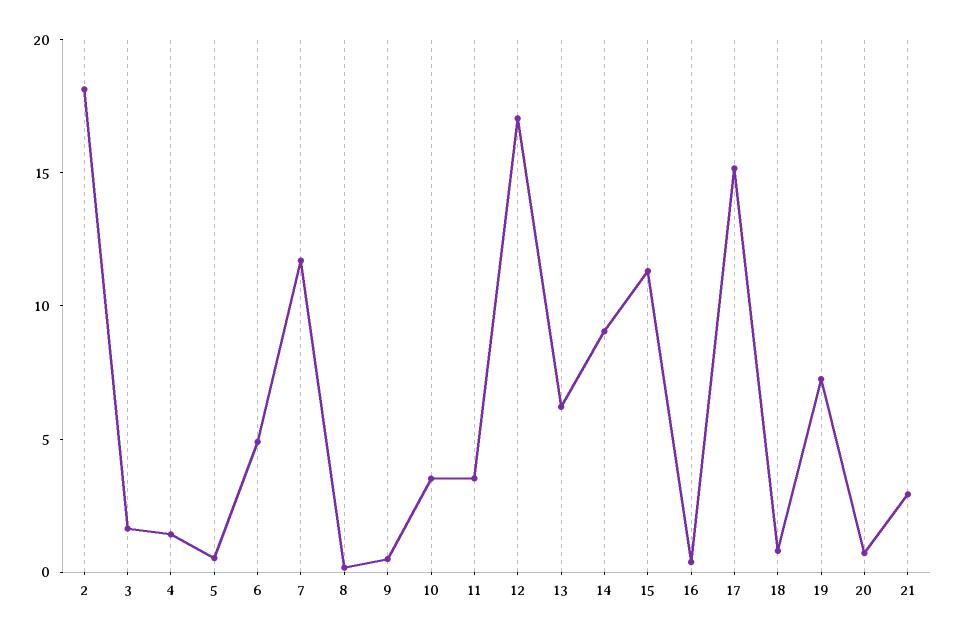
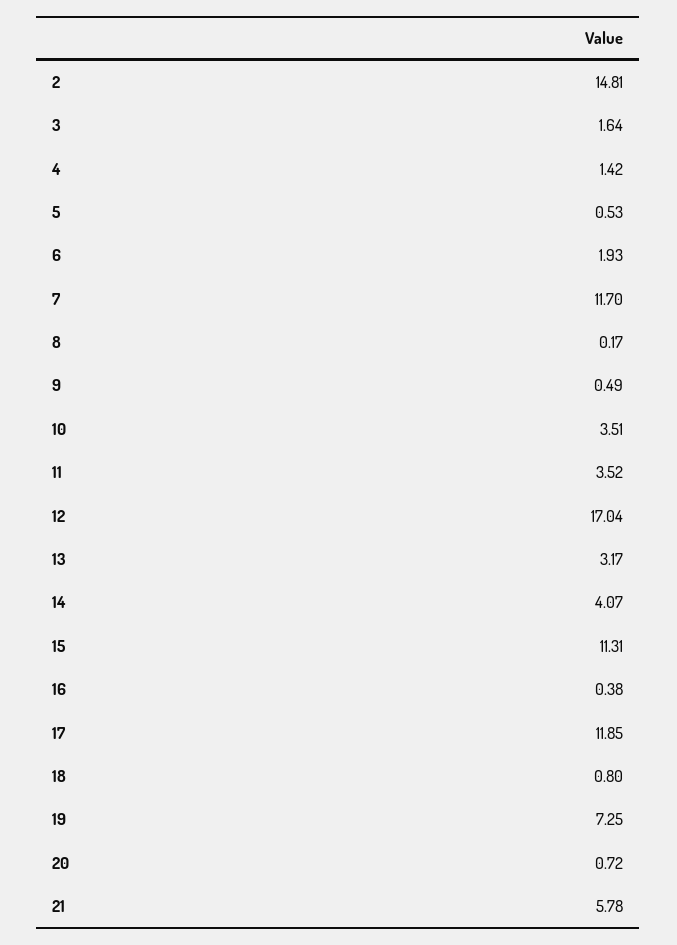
2: 18 -> 14.81
6: 5 -> 1.93
13: 6 -> 3.17
14: 9 -> 4.07
17: 15 -> 11.85
21: 3 -> 5.78

